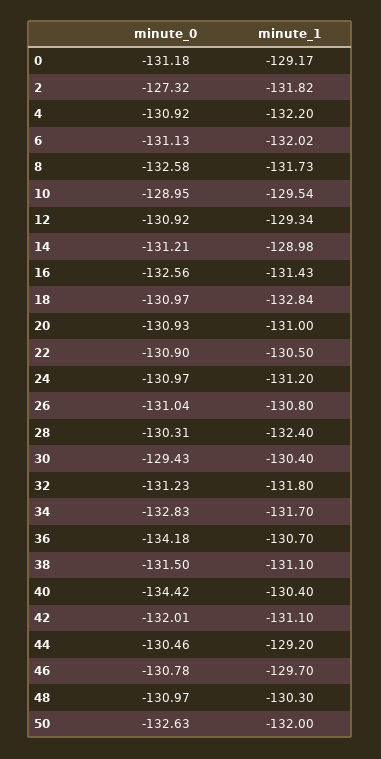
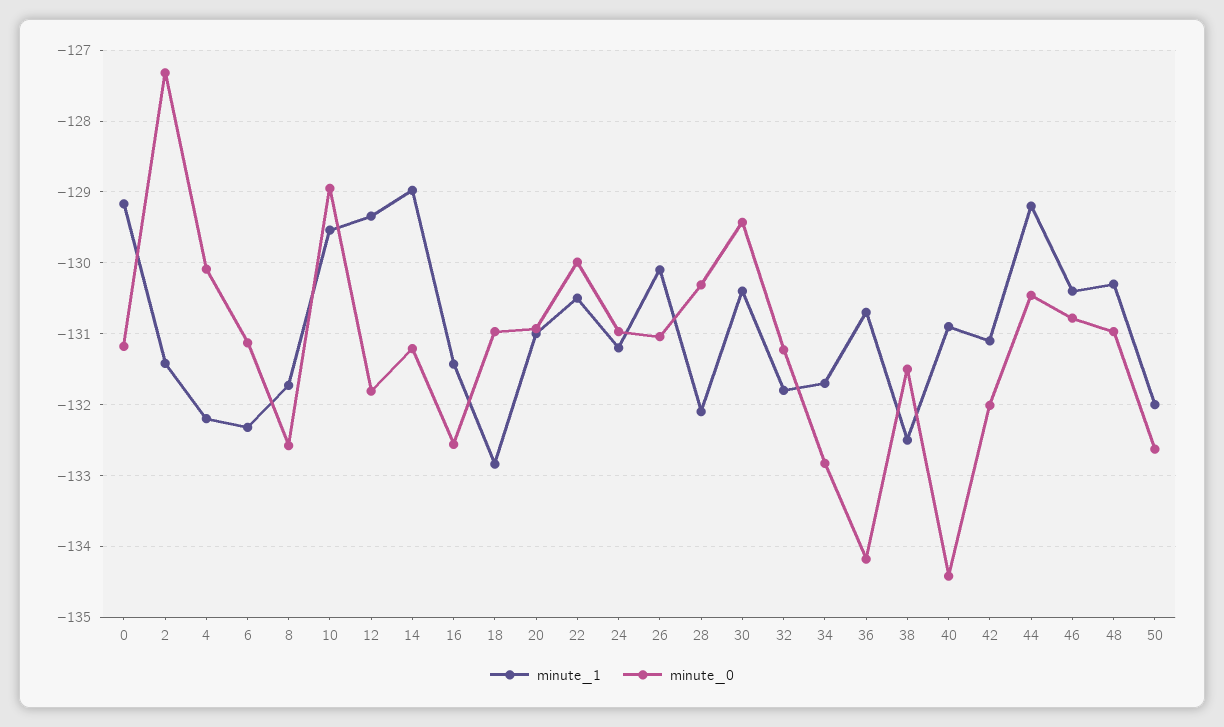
minute_1, 2: -131.82 -> -131.4
minute_0, 4: -130.92 -> -130.1
minute_1, 6: -132.02 -> -132.3
minute_0, 12: -130.92 -> -131.8
minute_0, 22: -130.9 -> -130
minute_1, 26: -130.8 -> -130.1
minute_1, 28: -132.4 -> -132.1
minute_1, 38: -131.1 -> -132.5
minute_1, 40: -130.4 -> -130.9
minute_1, 46: -129.7 -> -130.4

